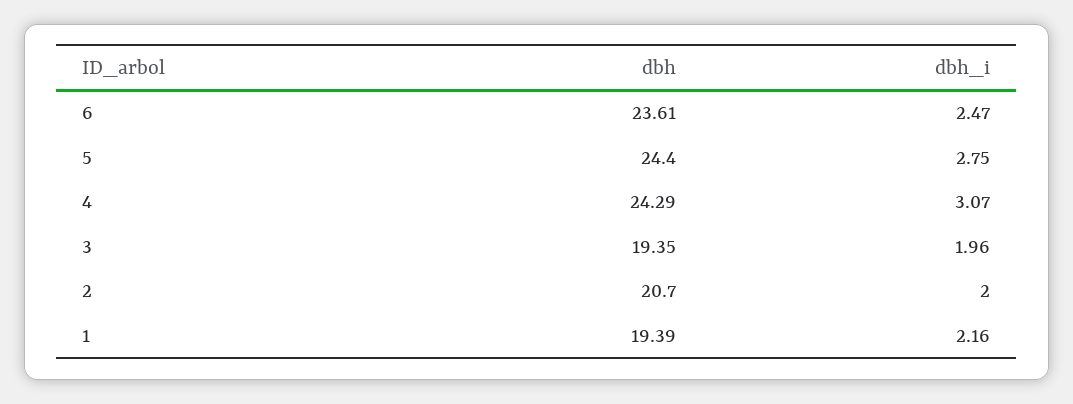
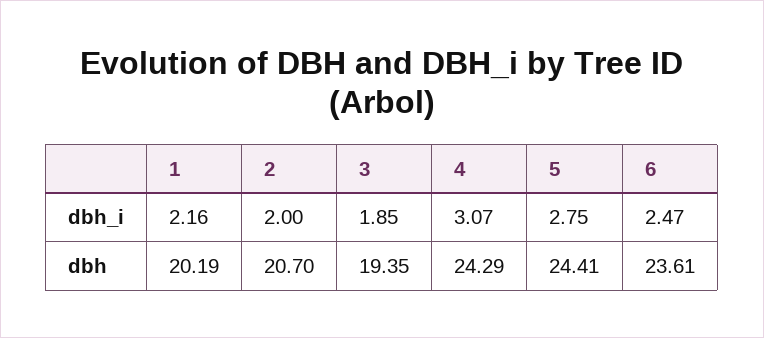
dbh, 5: 24.4 -> 24.41
dbh_i, 3: 1.96 -> 1.85
dbh, 1: 19.39 -> 20.19

